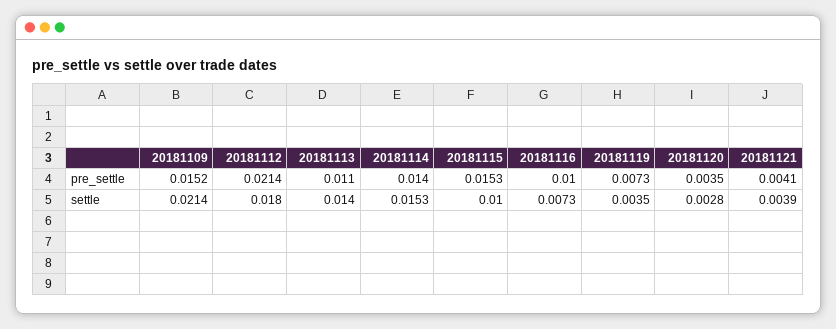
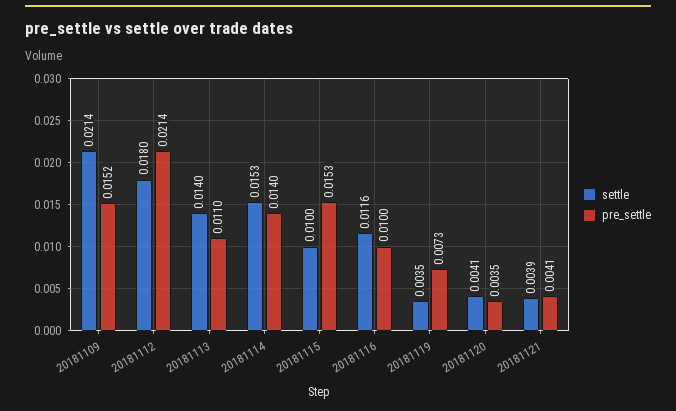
settle, 20181116: 0.0073 -> 0.0116
settle, 20181120: 0.0028 -> 0.0041

